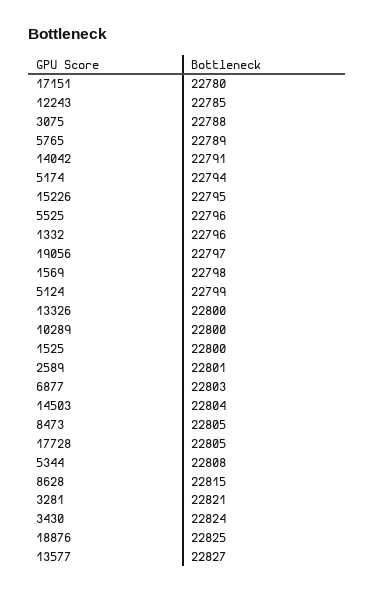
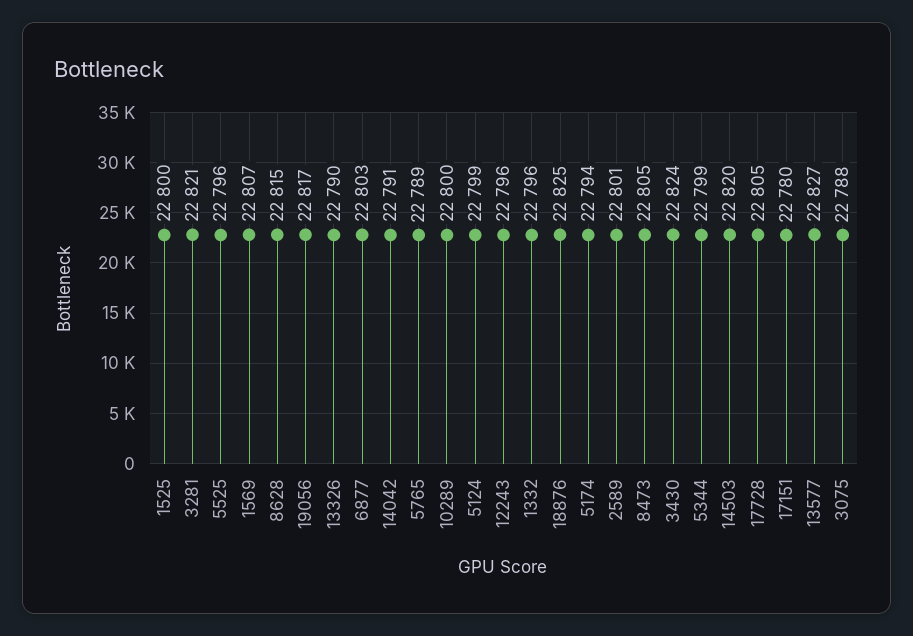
12243: 22785 -> 22796
15226: 22795 -> none
19056: 22797 -> 22817
1569: 22798 -> 22807
13326: 22800 -> 22790
14503: 22804 -> 22820
5344: 22808 -> 22799

